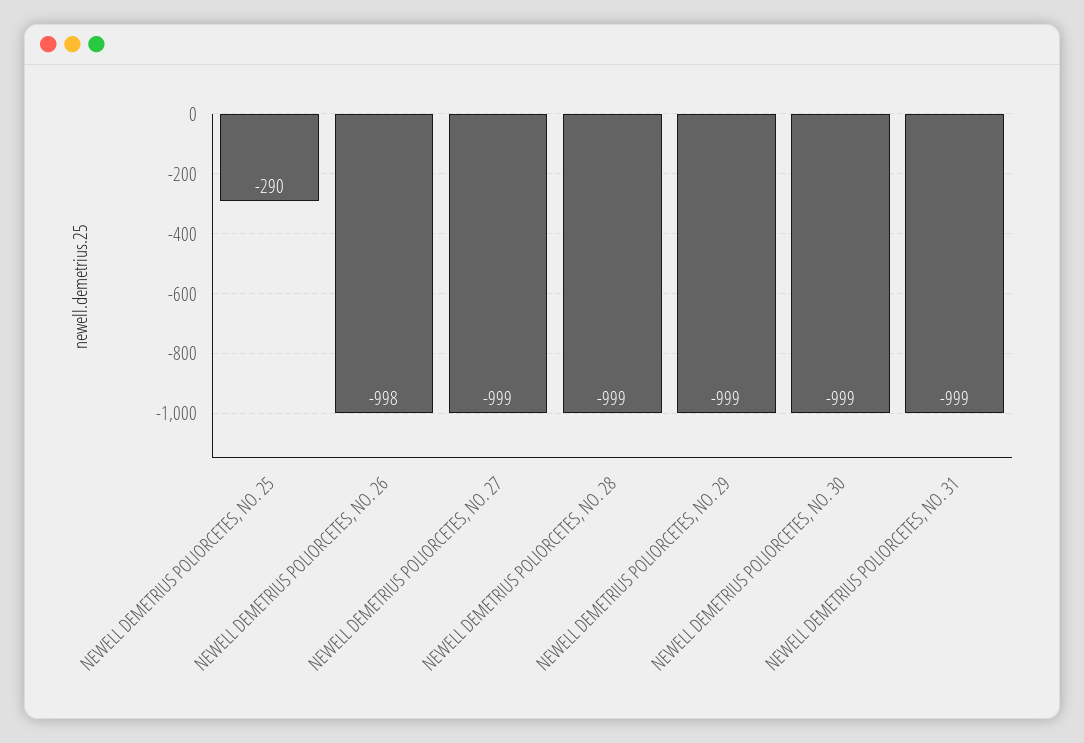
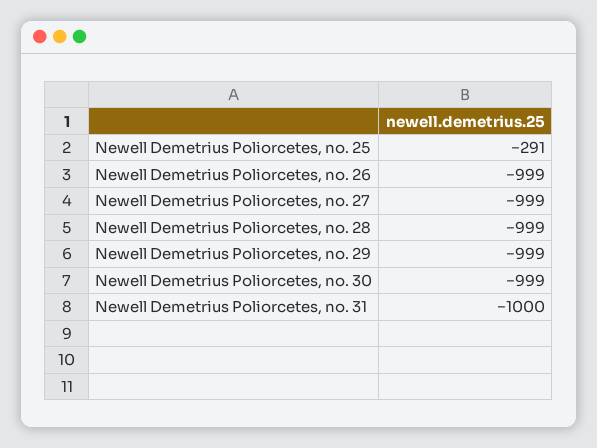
NEWELL DEMETRIUS POLIORCETES, NO. 25: -290 -> -291
NEWELL DEMETRIUS POLIORCETES, NO. 26: -998 -> -999
NEWELL DEMETRIUS POLIORCETES, NO. 31: -999 -> -1000

